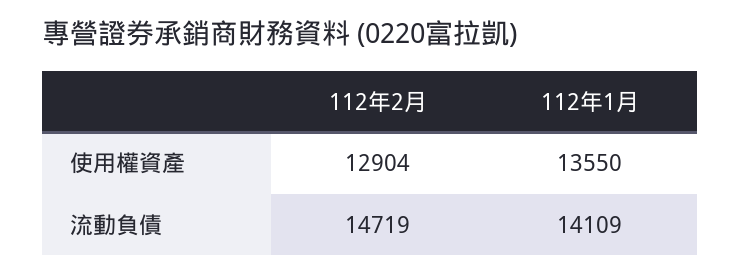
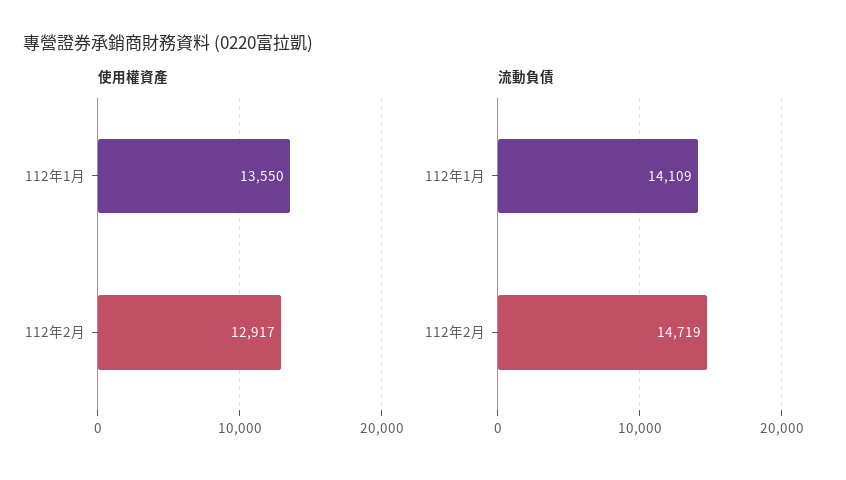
使用權資產, 112年2月: 12904 -> 12917

